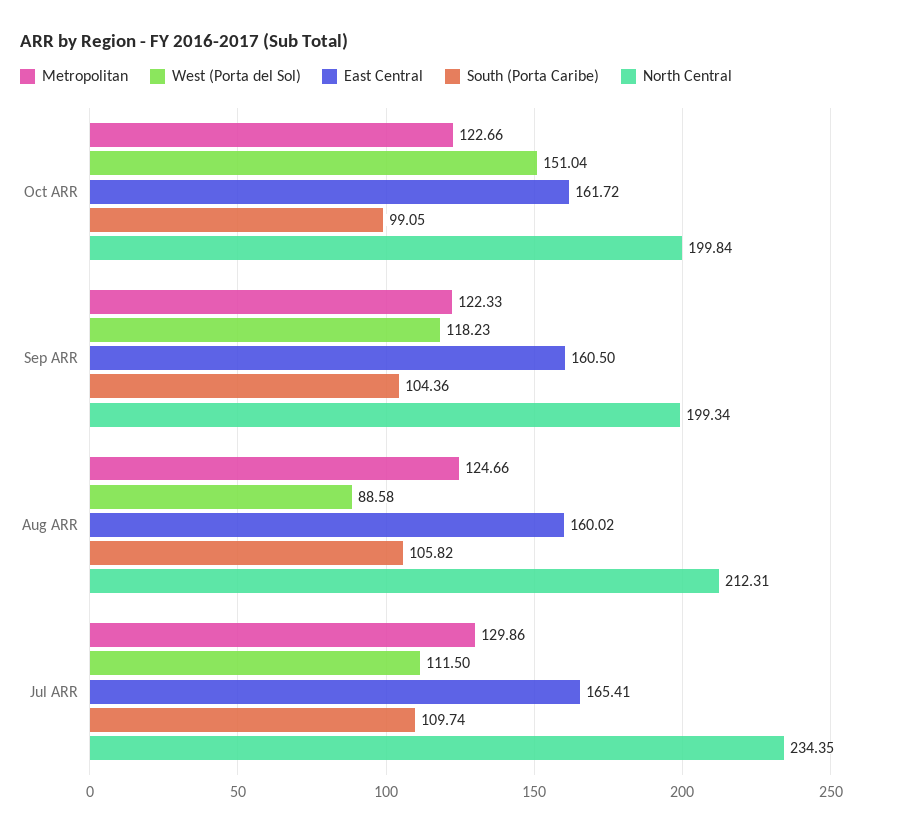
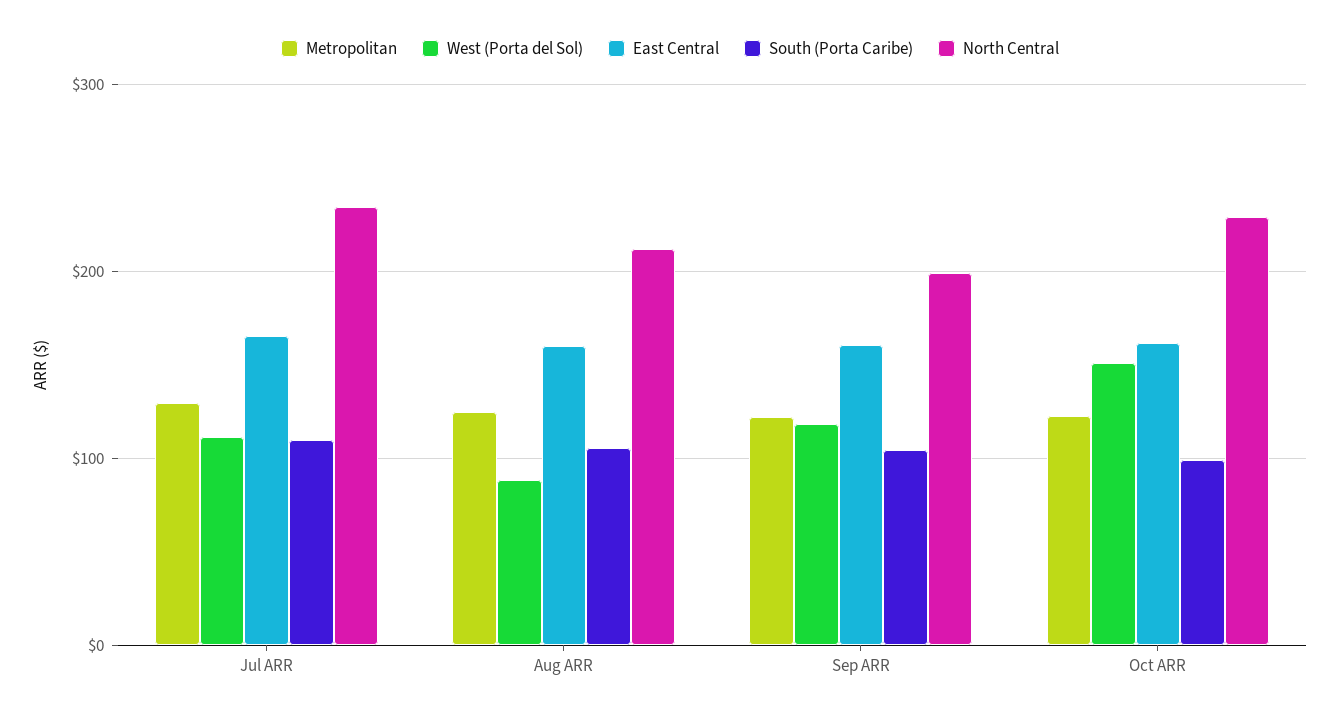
North Central, Oct ARR: 199.84 -> 230

